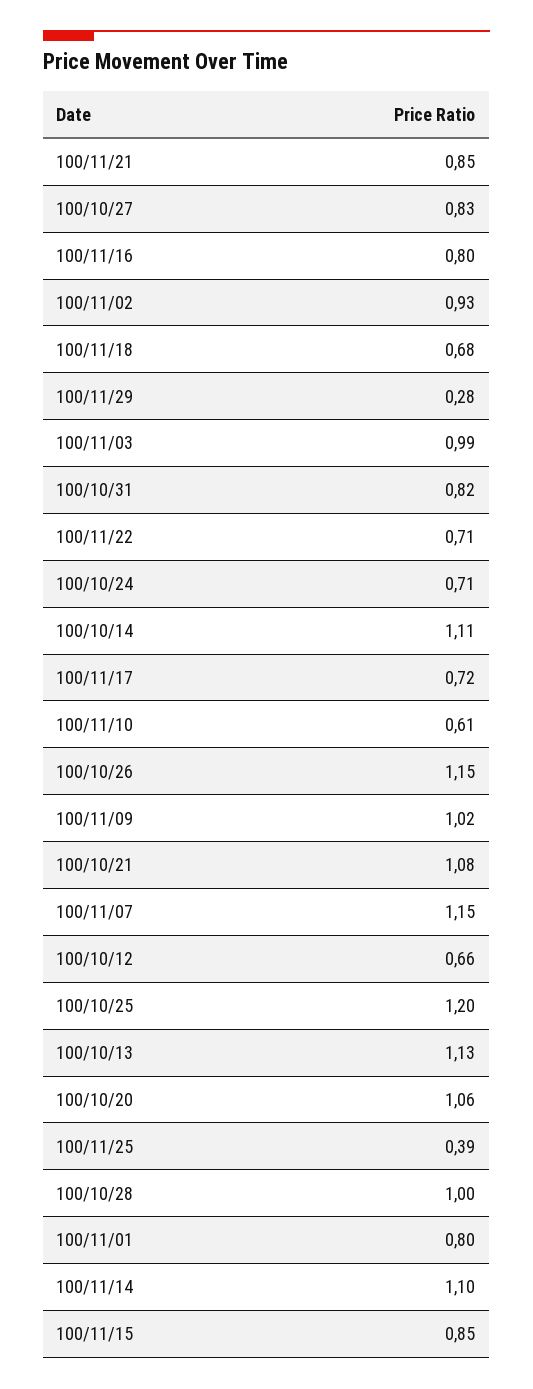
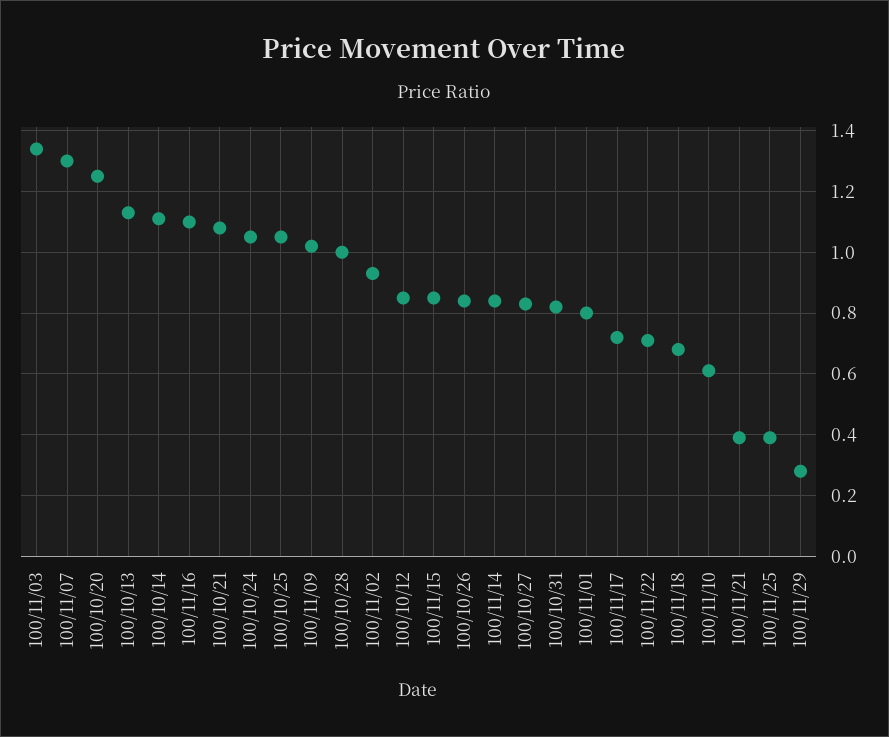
100/11/21: 0.85 -> 0.4
100/11/16: 0.8 -> 1.1
100/11/03: 0.99 -> 1.35
100/10/24: 0.71 -> 1.05
100/10/26: 1.15 -> 0.85
100/11/07: 1.15 -> 1.3
100/10/12: 0.66 -> 0.85
100/10/25: 1.2 -> 1.05
100/10/20: 1.06 -> 1.25
100/11/14: 1.1 -> 0.85

